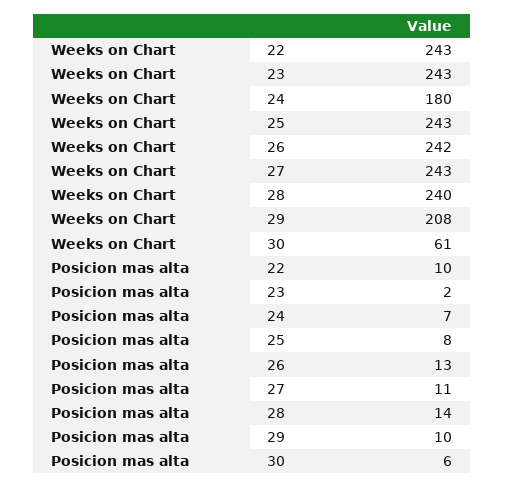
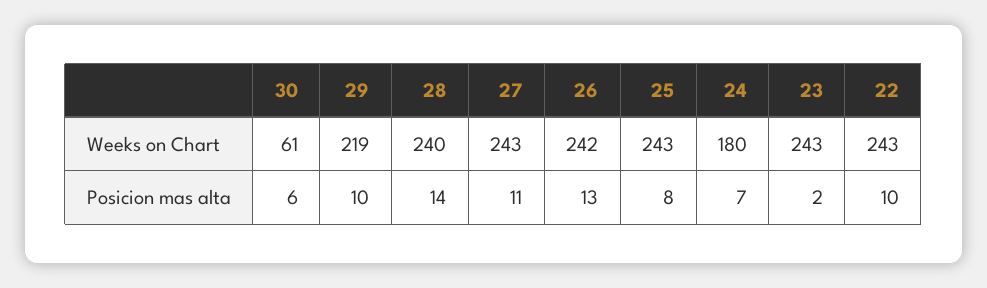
Weeks on Chart, 29: 208 -> 219

